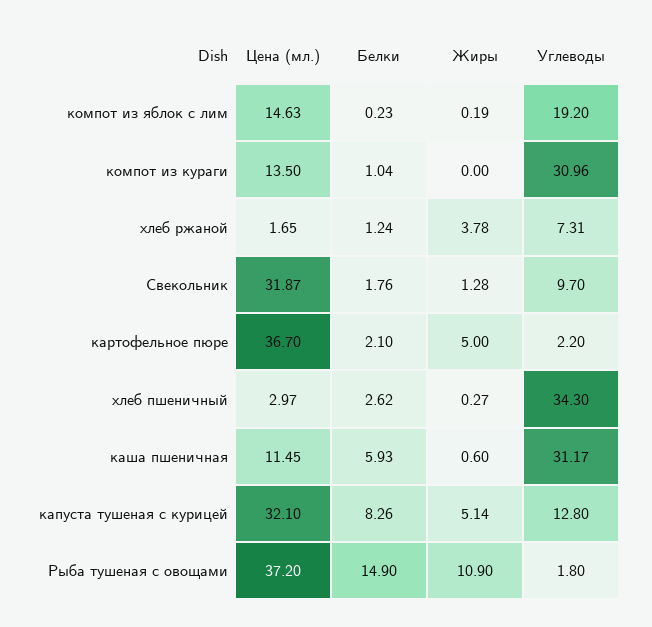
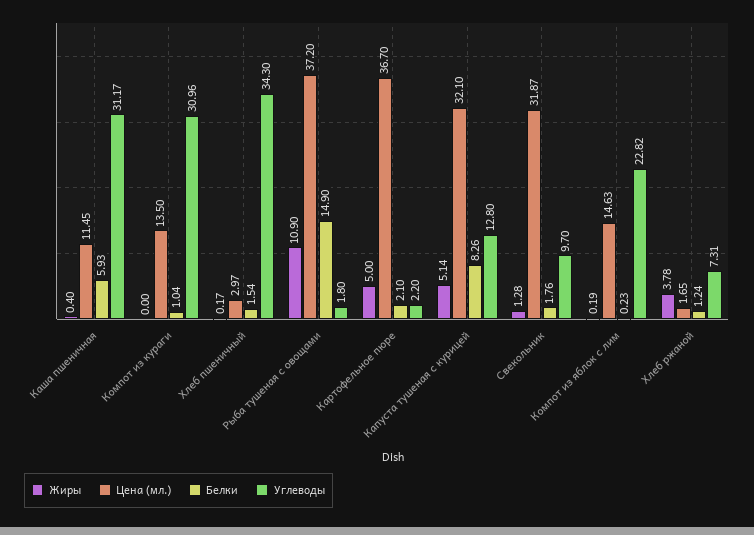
Углеводы, компот из яблок с лим: 19.2 -> 22.82
Белки, хлеб пшеничный: 2.62 -> 1.54
Жиры, хлеб пшеничный: 0.27 -> 0.17
Жиры, каша пшеничная: 0.6 -> 0.4

